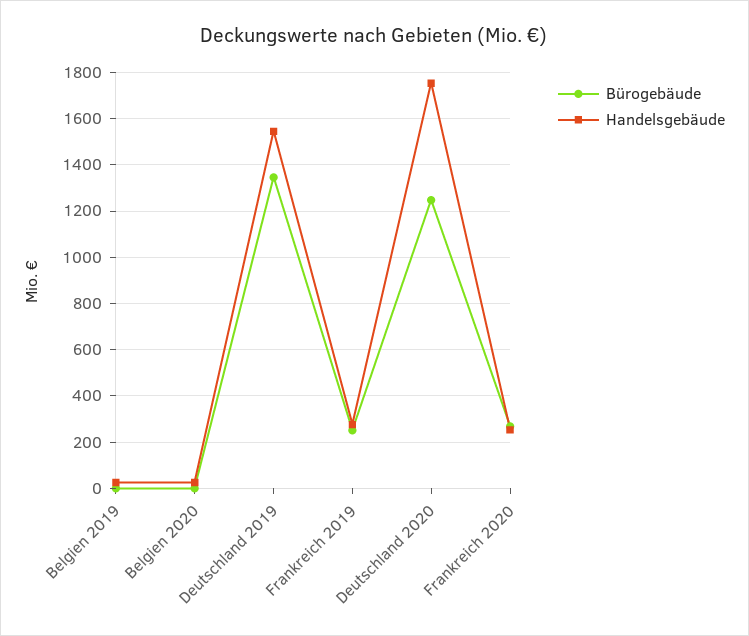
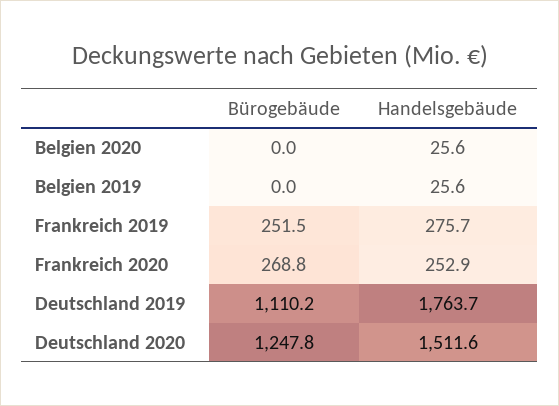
Bürogebäude, Deutschland 2019: 1350 -> 1110.2
Handelsgebäude, Deutschland 2019: 1550 -> 1763.7
Handelsgebäude, Deutschland 2020: 1750 -> 1511.6

